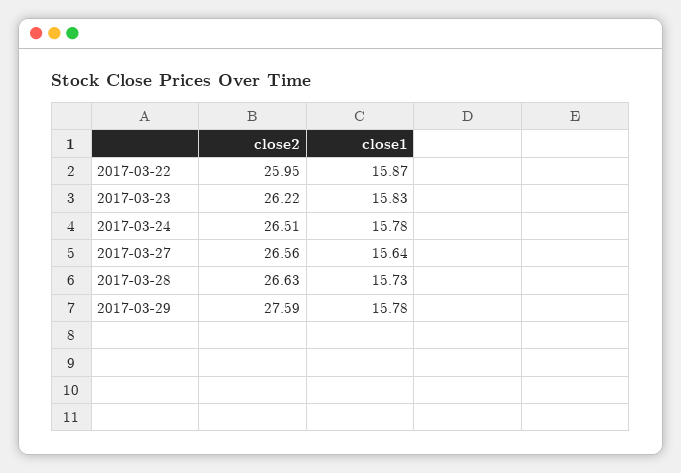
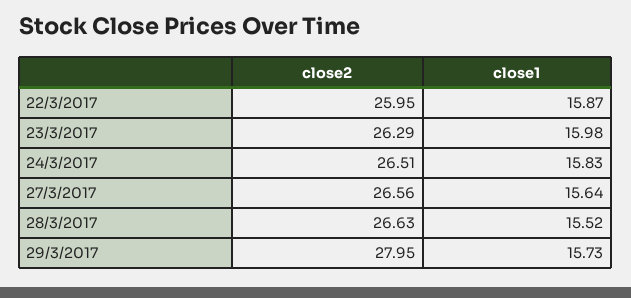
close2, 2017-03-23: 26.22 -> 26.29
close1, 2017-03-23: 15.83 -> 15.98
close1, 2017-03-24: 15.78 -> 15.83
close1, 2017-03-28: 15.73 -> 15.52
close2, 2017-03-29: 27.59 -> 27.95
close1, 2017-03-29: 15.78 -> 15.73

